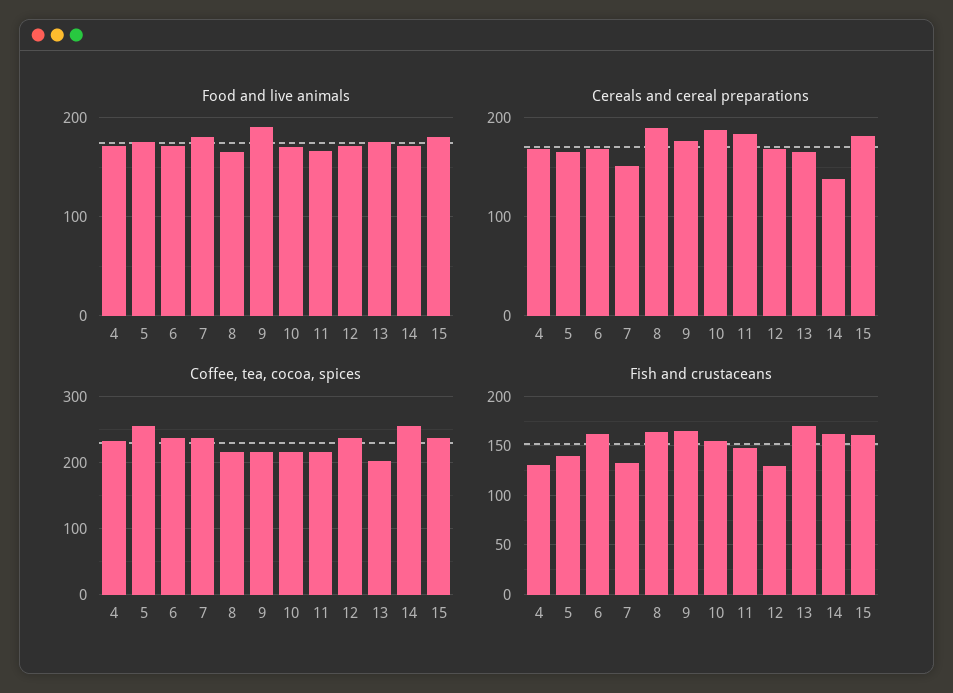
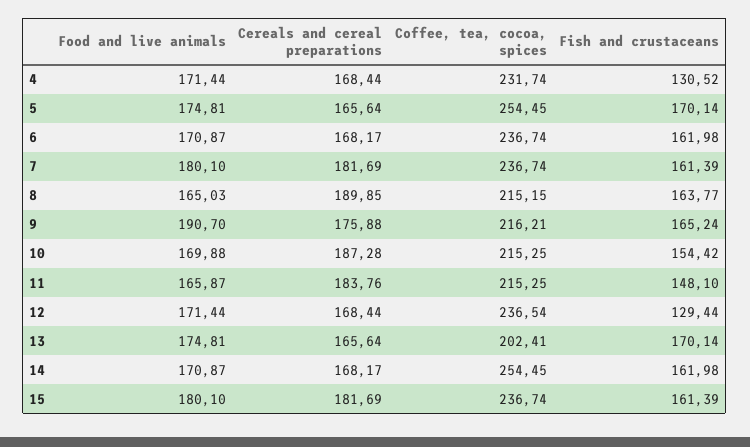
Cereals and cereal preparations, 7: 150 -> 181.69
Cereals and cereal preparations, 14: 140 -> 168.17
Fish and crustaceans, 5: 140 -> 170.14
Fish and crustaceans, 7: 130 -> 161.39

